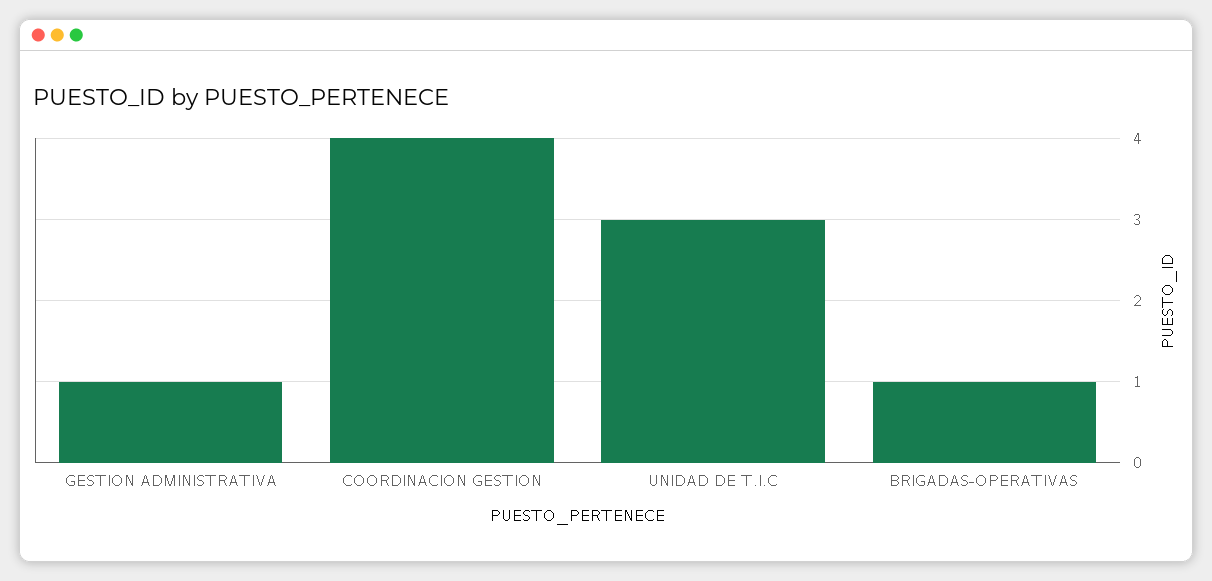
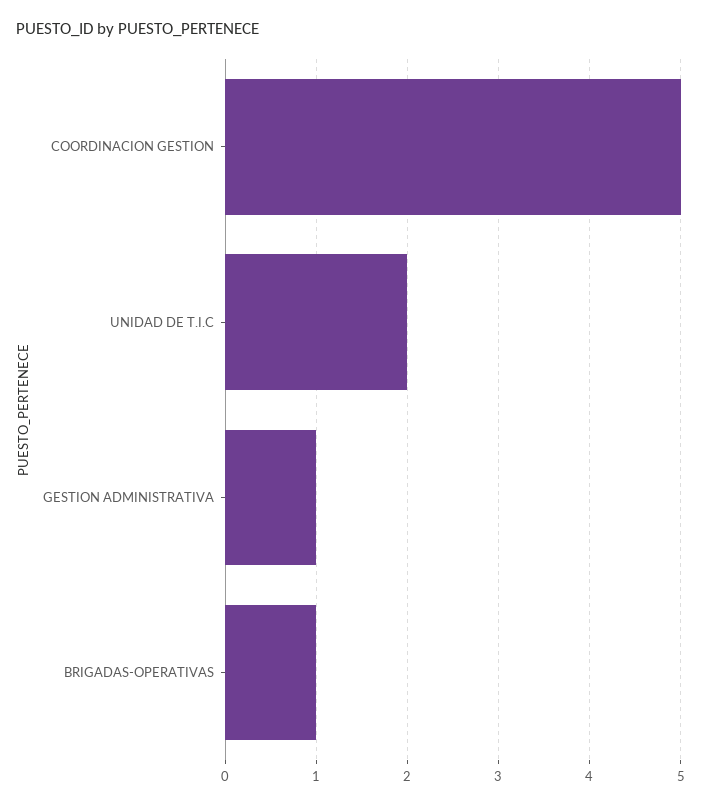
COORDINACION GESTION: 4 -> 5
UNIDAD DE T.I.C: 3 -> 2

